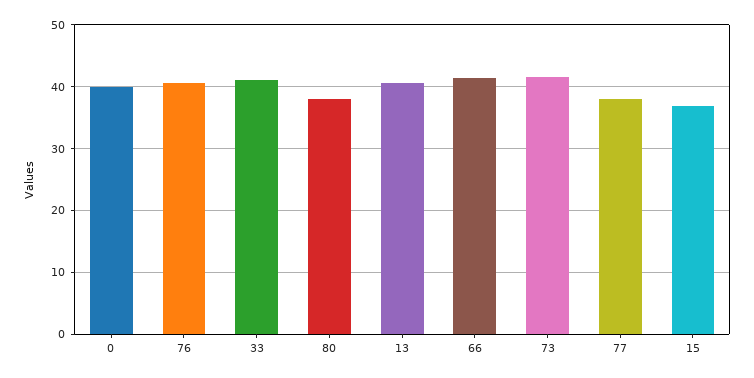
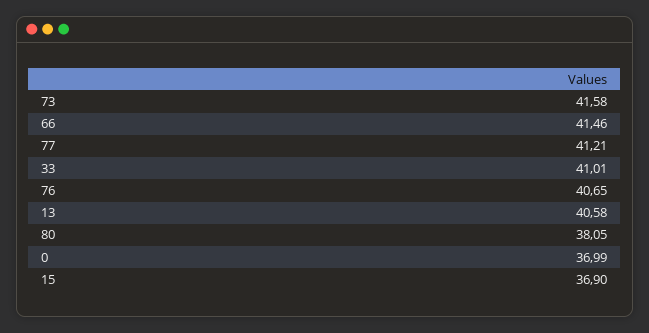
0: 40 -> 36.99
77: 38 -> 41.21

